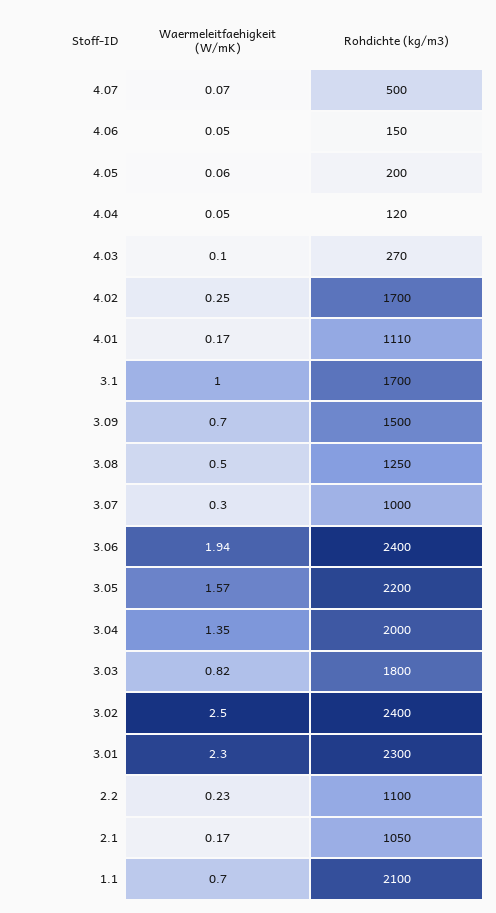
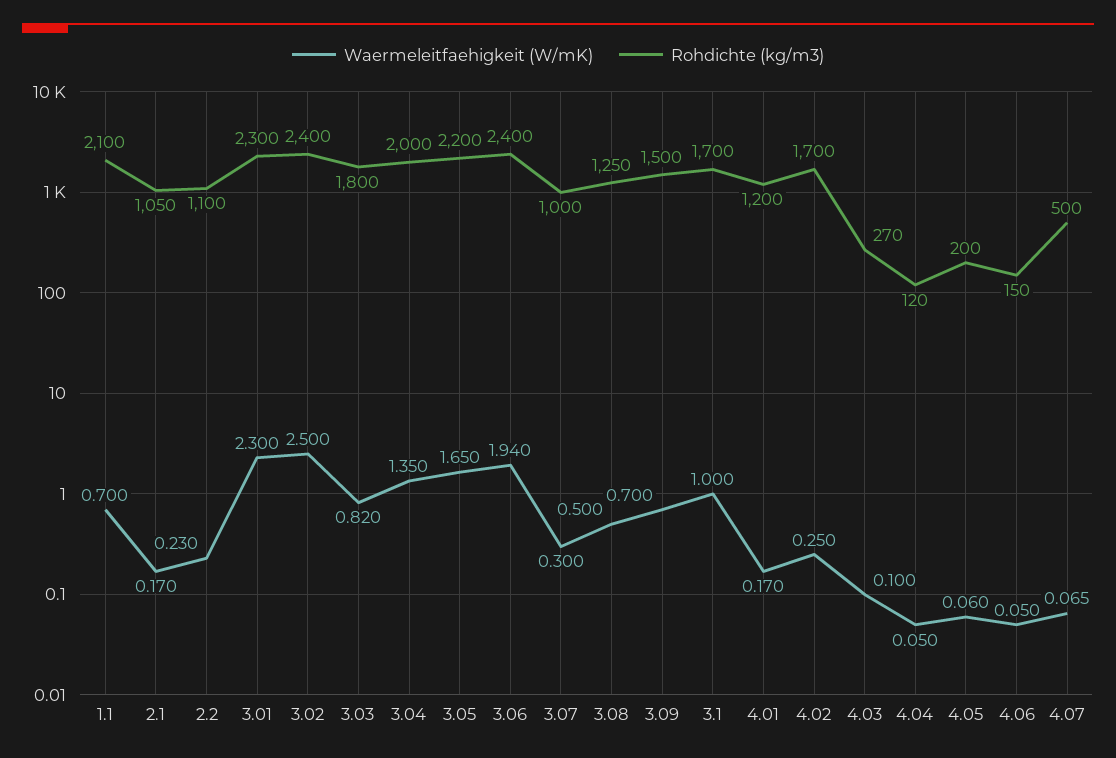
Rohdichte (kg/m3), 4.01: 1110 -> 1200
Waermeleitfaehigkeit (W/mK), 3.05: 1.57 -> 1.65

